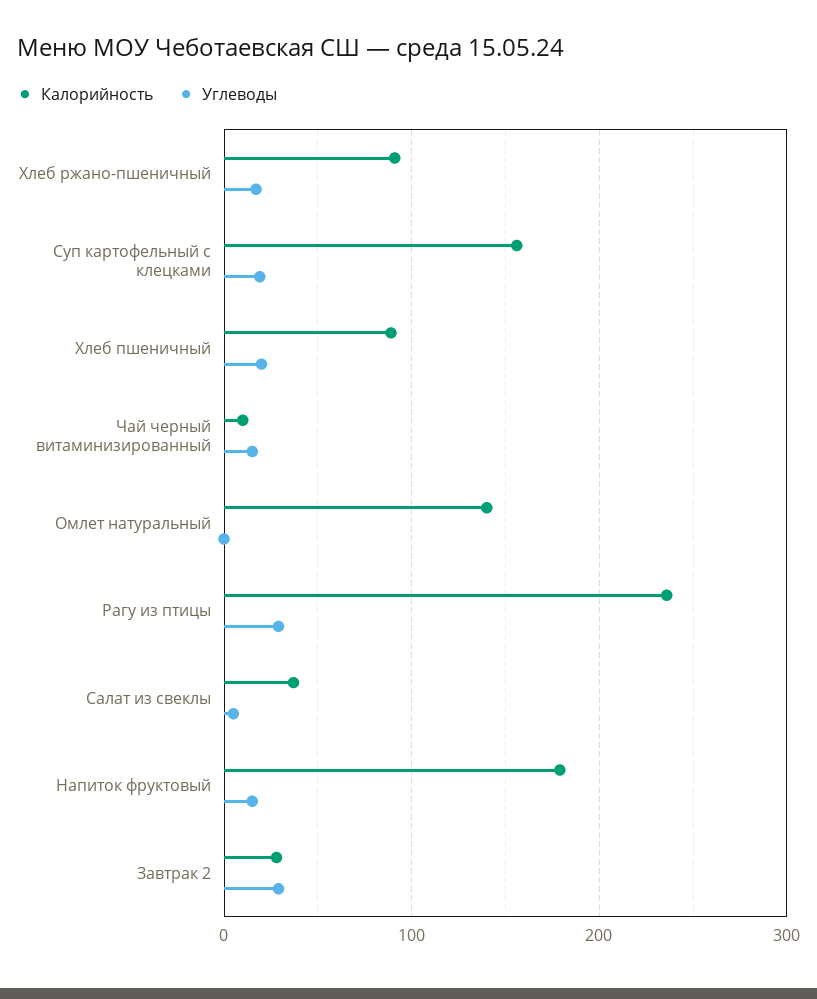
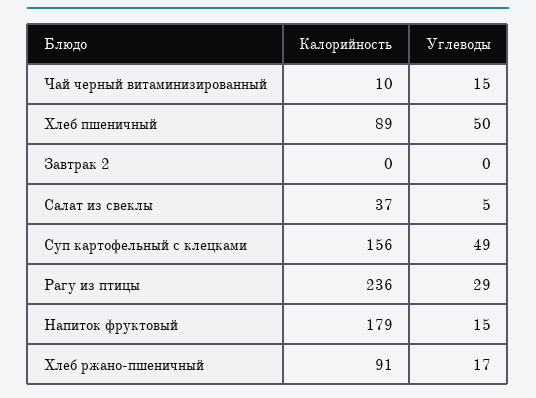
Углеводы, Суп картофельный с клецками: 20 -> 49
Углеводы, Хлеб пшеничный: 20 -> 50
Калорийность, Омлет натуральный: 140 -> none
Углеводы, Омлет натуральный: 0 -> none
Калорийность, Завтрак 2: 30 -> 0
Углеводы, Завтрак 2: 30 -> 0

